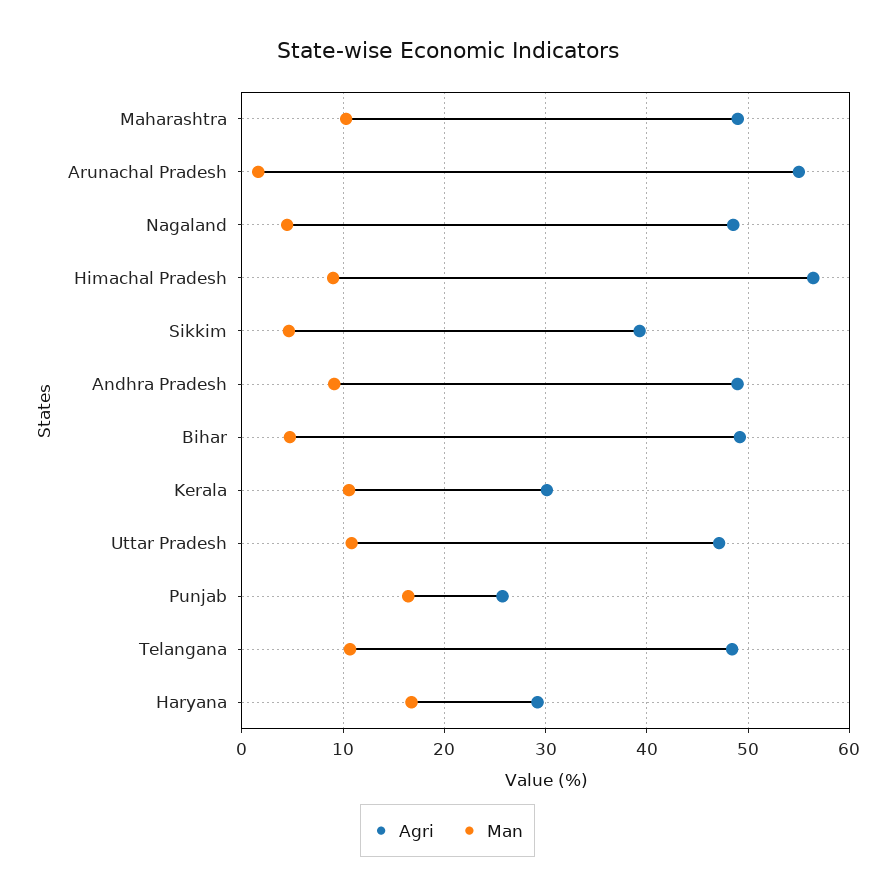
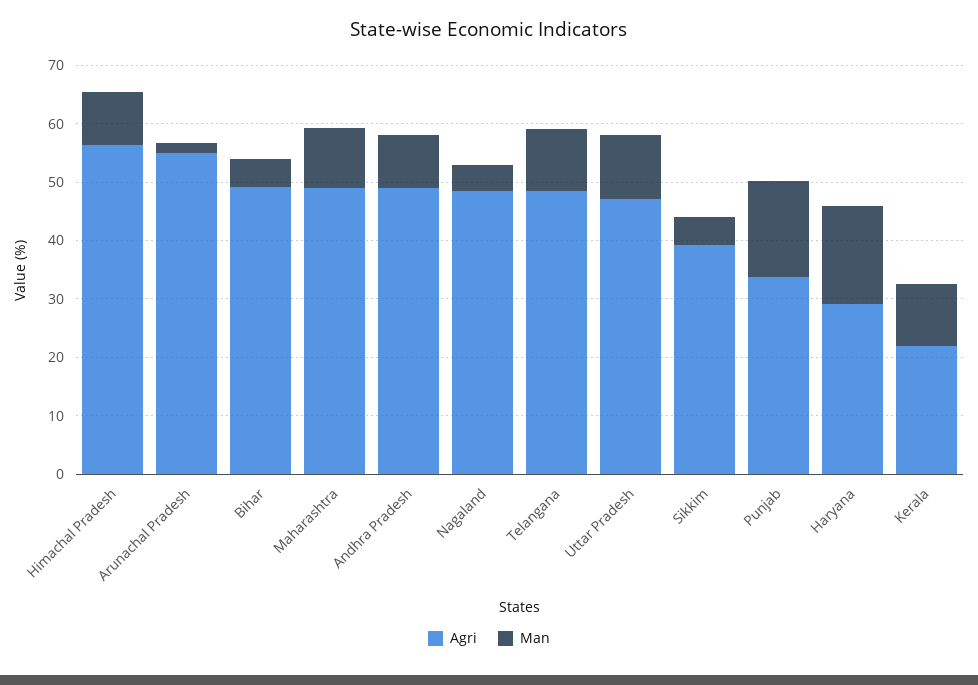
Agri, Kerala: 30 -> 22
Agri, Punjab: 26 -> 34

